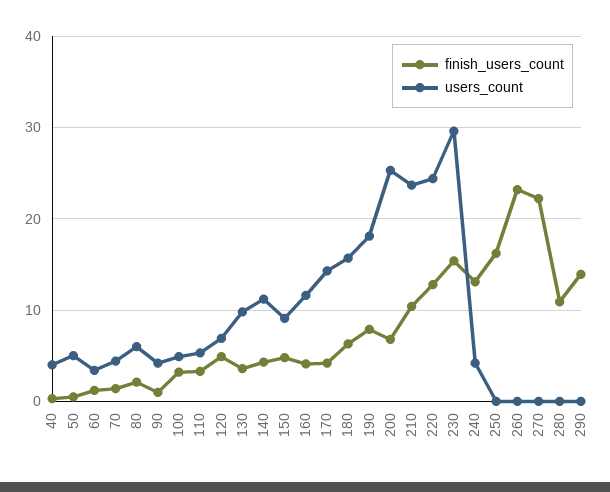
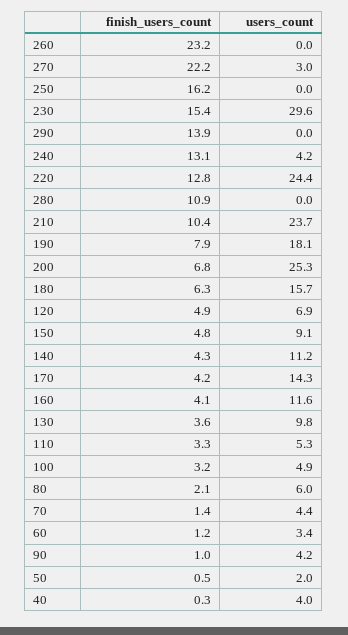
users_count, 50: 5 -> 2
users_count, 270: 0 -> 3

